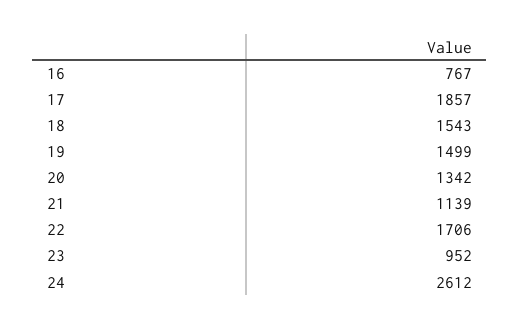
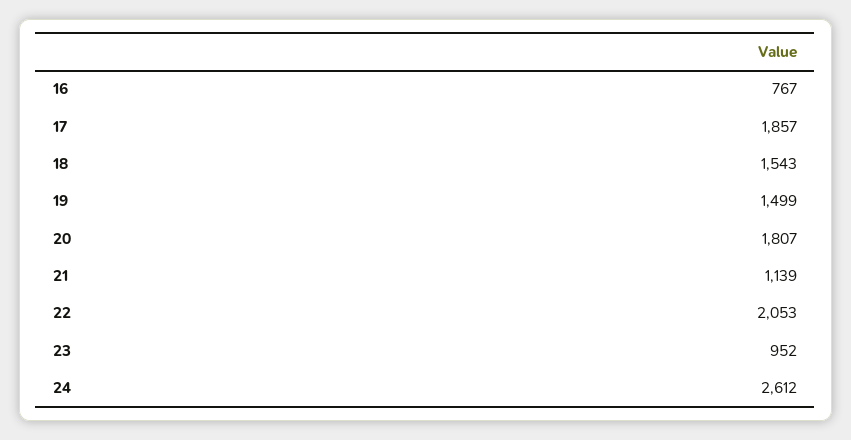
20: 1342 -> 1807
22: 1706 -> 2053

